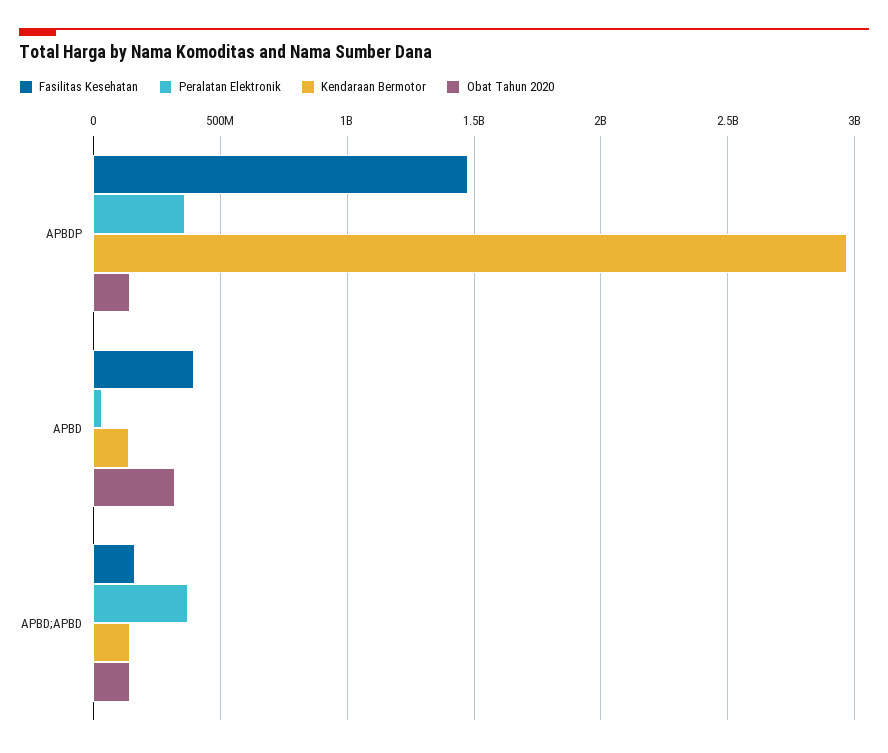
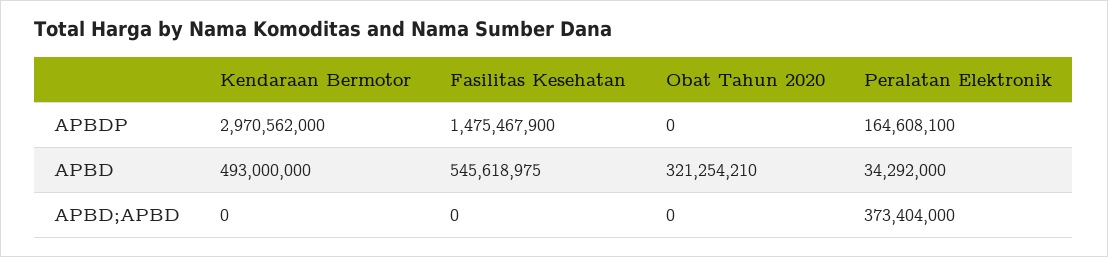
Peralatan Elektronik, APBDP: 350000000 -> 164608100
Obat Tahun 2020, APBDP: 150000000 -> 0
Fasilitas Kesehatan, APBD: 400000000 -> 545618975
Kendaraan Bermotor, APBD: 150000000 -> 493000000
Fasilitas Kesehatan, APBD;APBD: 150000000 -> 0
Kendaraan Bermotor, APBD;APBD: 150000000 -> 0
Obat Tahun 2020, APBD;APBD: 150000000 -> 0

